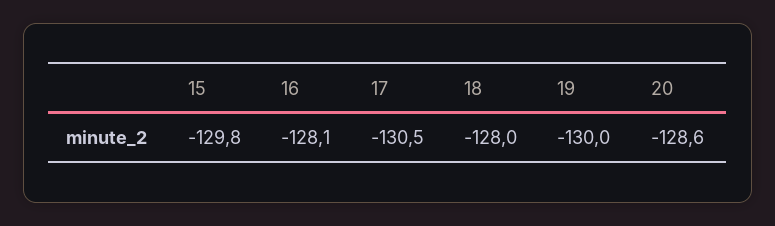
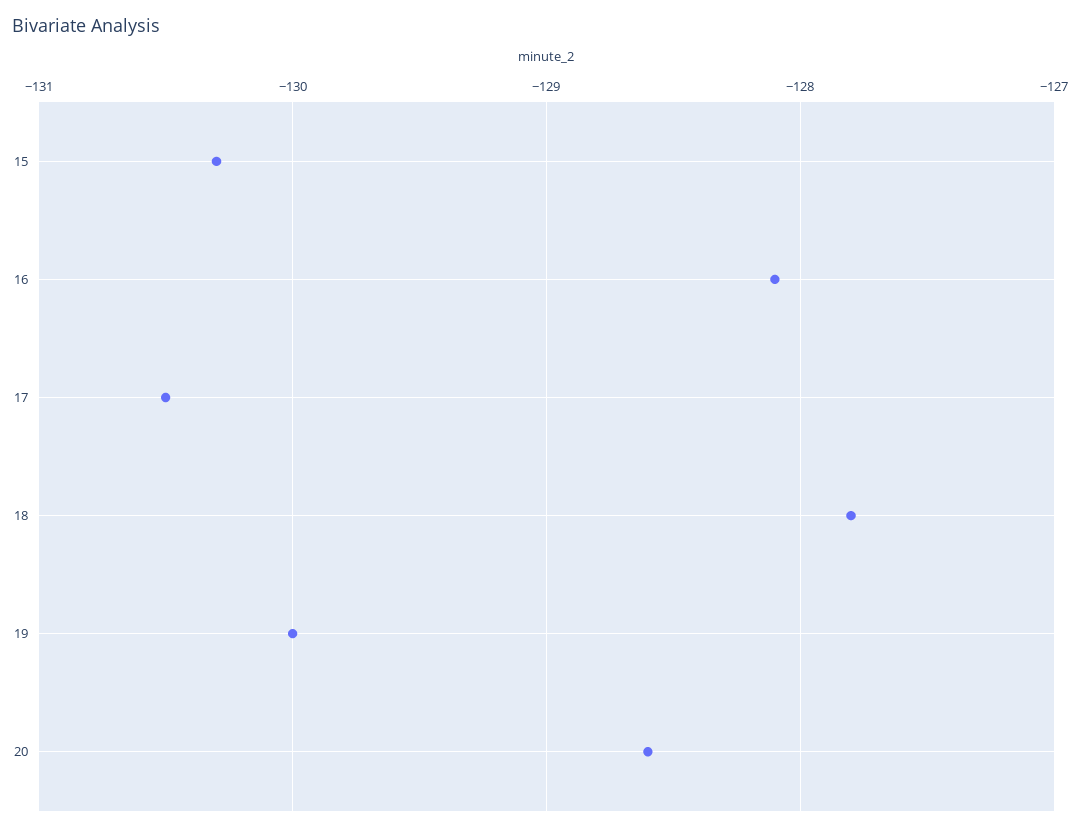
15: -129.8 -> -130.3
18: -128 -> -127.8

